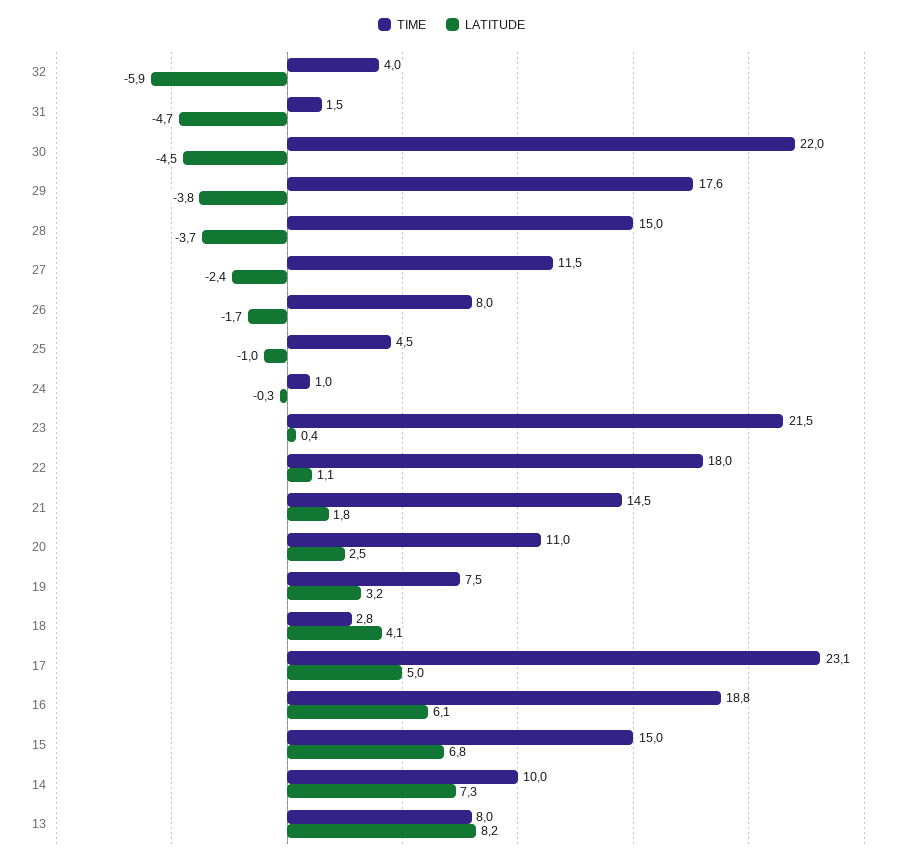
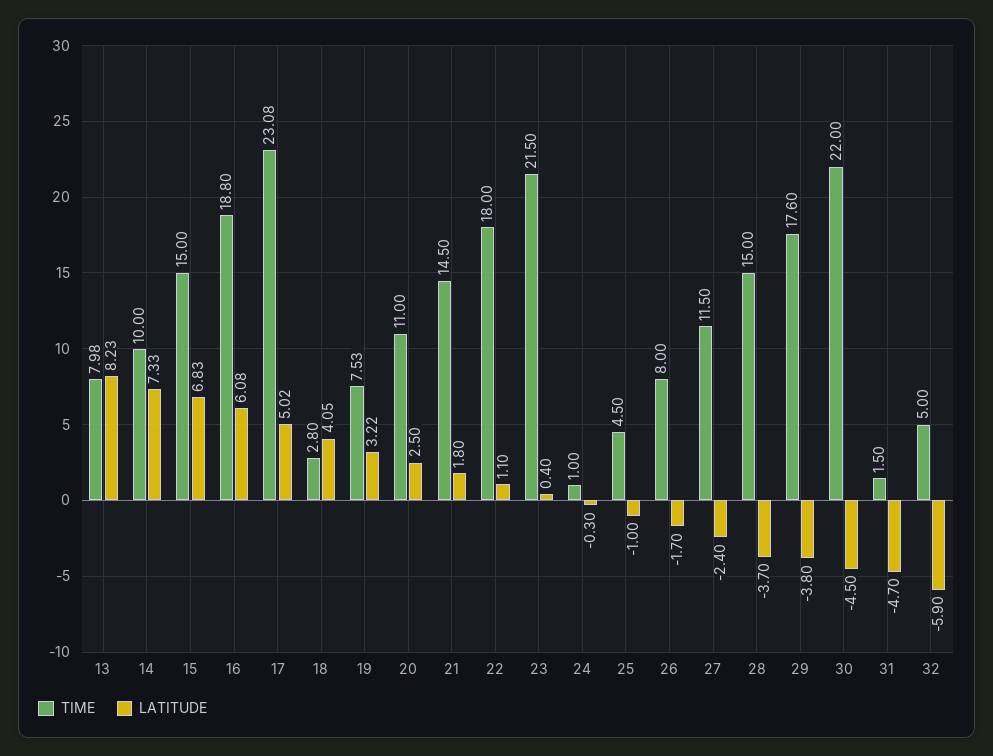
TIME, 32: 4 -> 5

